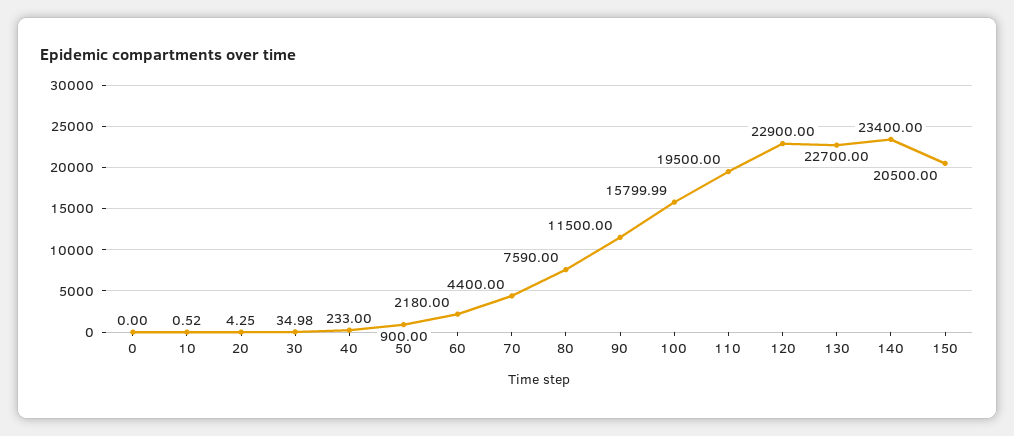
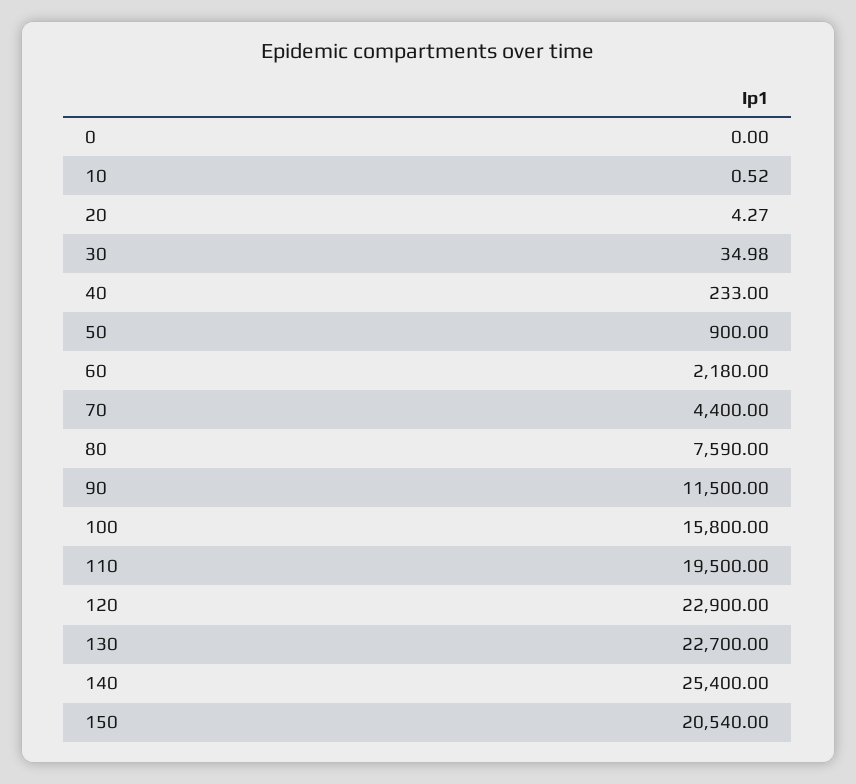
20: 4.25 -> 4.27
100: 15799.99 -> 15800
140: 23400 -> 25400
150: 20500 -> 20540

